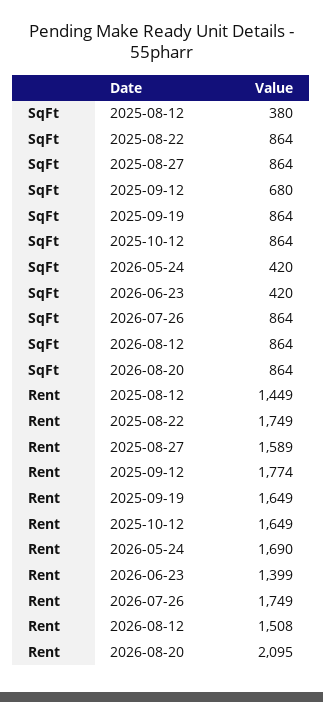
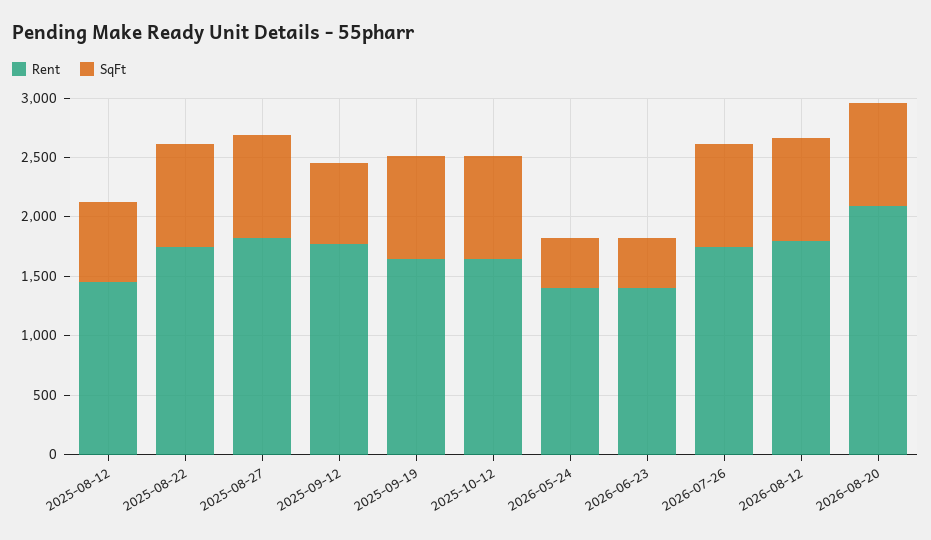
SqFt, 2025-08-12: 380 -> 700
Rent, 2025-08-27: 1589 -> 1800
Rent, 2026-05-24: 1690 -> 1400
Rent, 2026-08-12: 1508 -> 1800

